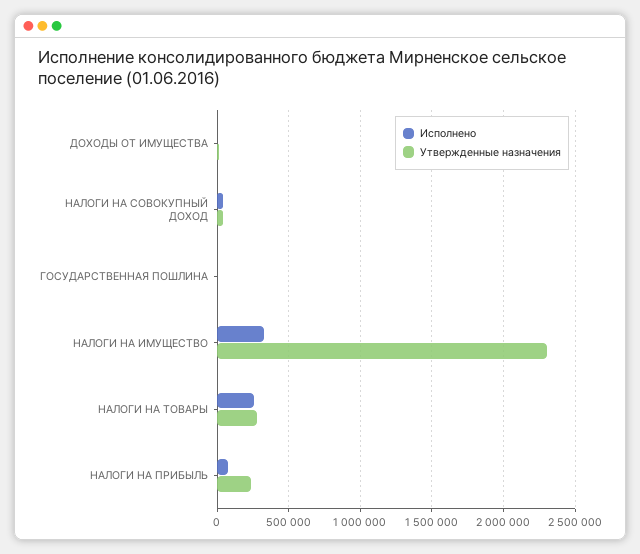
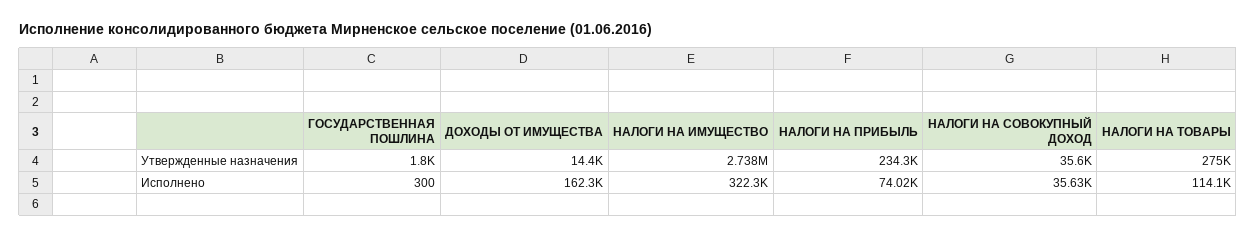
Исполнено, ДОХОДЫ ОТ ИМУЩЕСТВА: 0 -> 162300
Утвержденные назначения, НАЛОГИ НА ИМУЩЕСТВО: 2300000 -> 2738000
Исполнено, НАЛОГИ НА ТОВАРЫ: 250000 -> 114100

